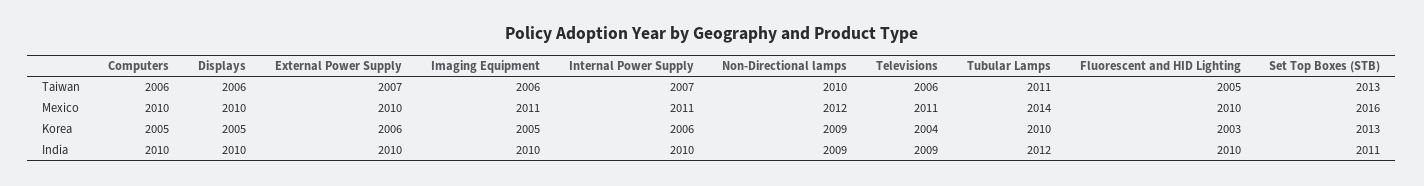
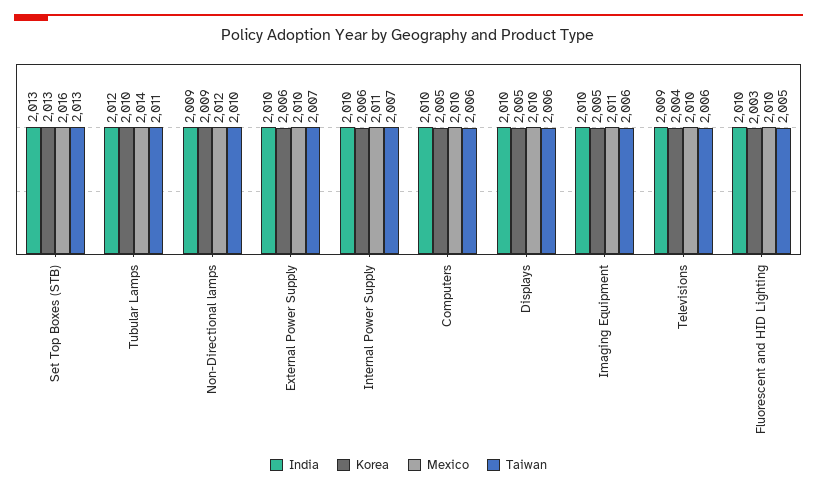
Mexico, Televisions: 2011 -> 2010
India, Set Top Boxes (STB): 2011 -> 2013

